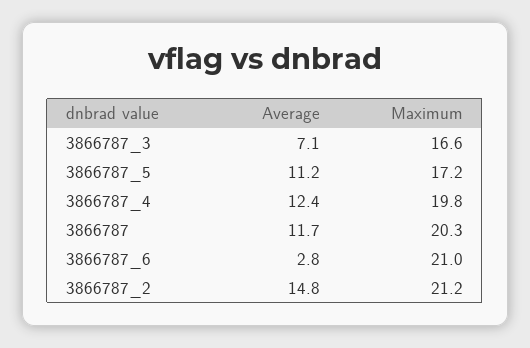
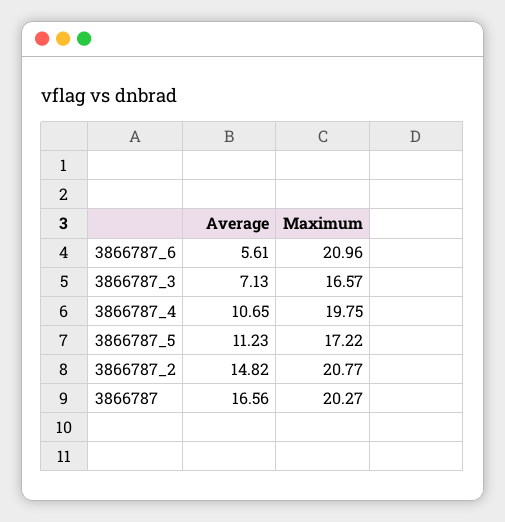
Average, 3866787_4: 12.4 -> 10.65
Average, 3866787: 11.7 -> 16.56
Average, 3866787_6: 2.8 -> 5.61
Maximum, 3866787_2: 21.2 -> 20.77

